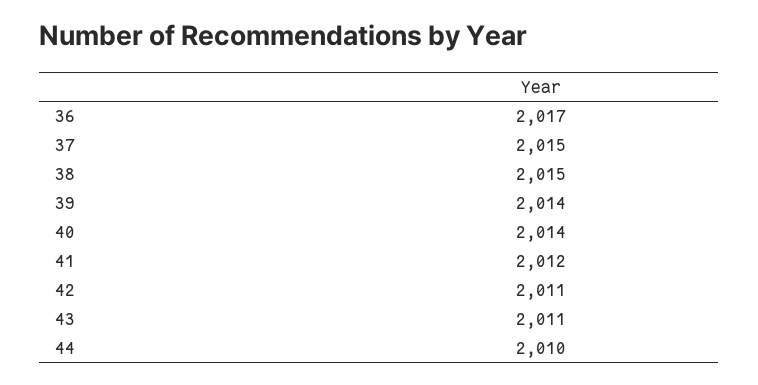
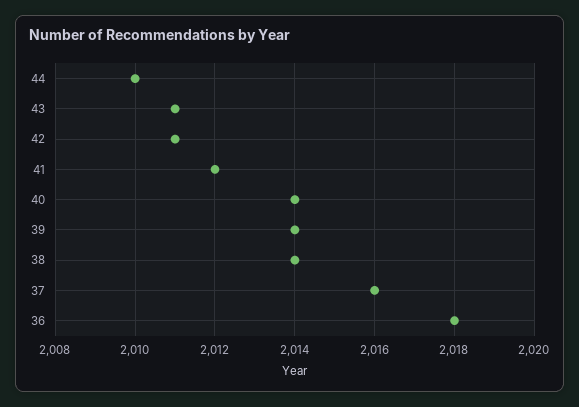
36: 2017 -> 2018
37: 2015 -> 2016
38: 2015 -> 2014

